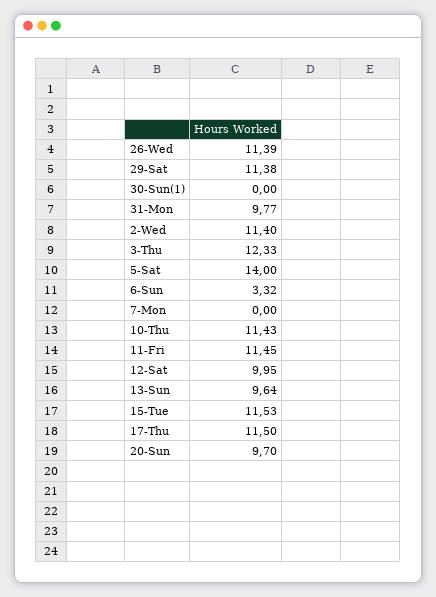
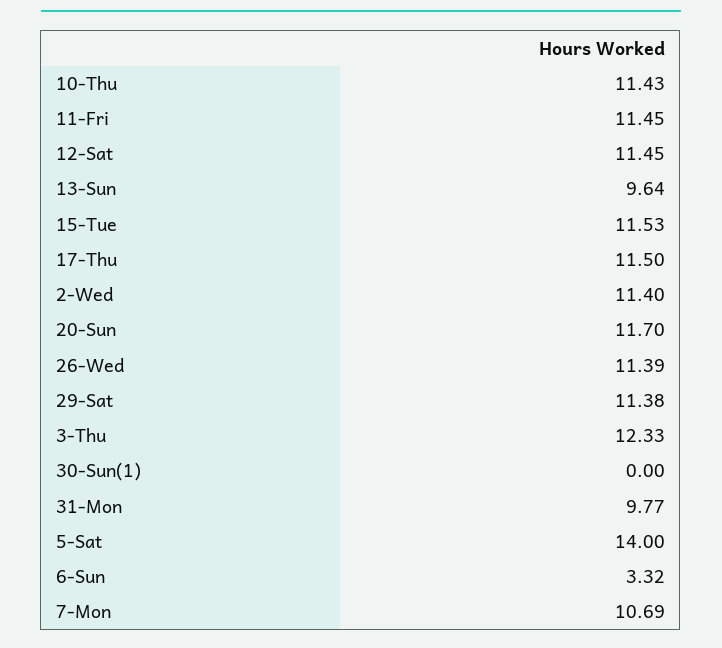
7-Mon: 0 -> 10.69
12-Sat: 9.95 -> 11.45
20-Sun: 9.7 -> 11.7

